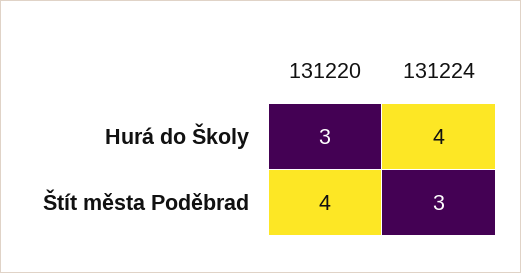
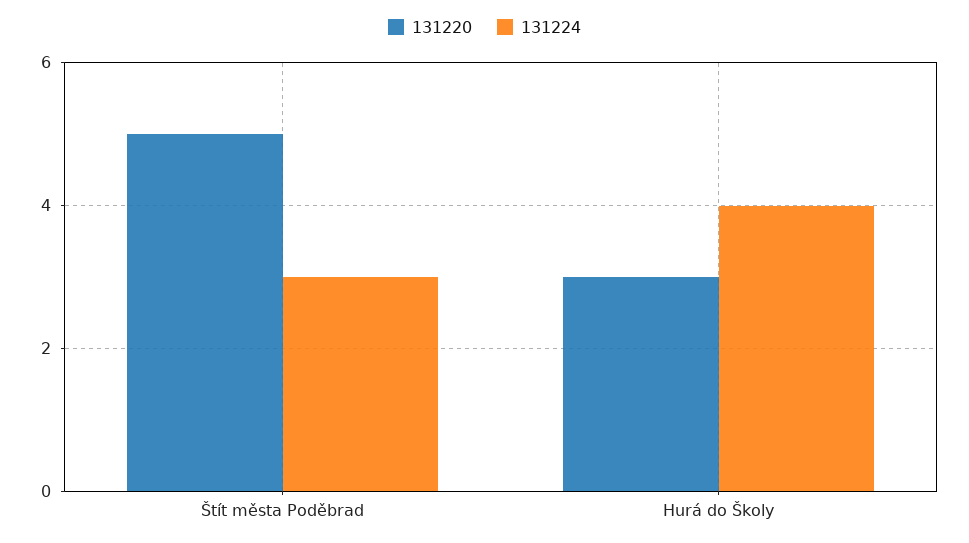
131220, Štít města Poděbrad: 4 -> 5

